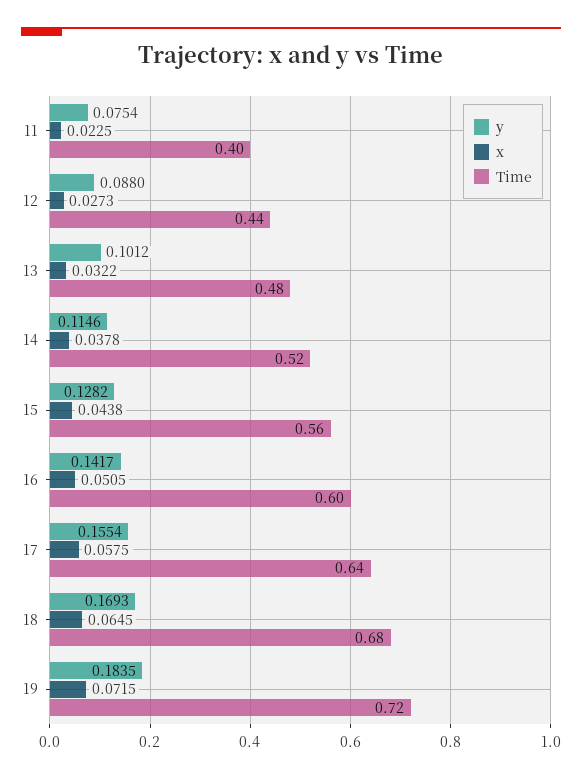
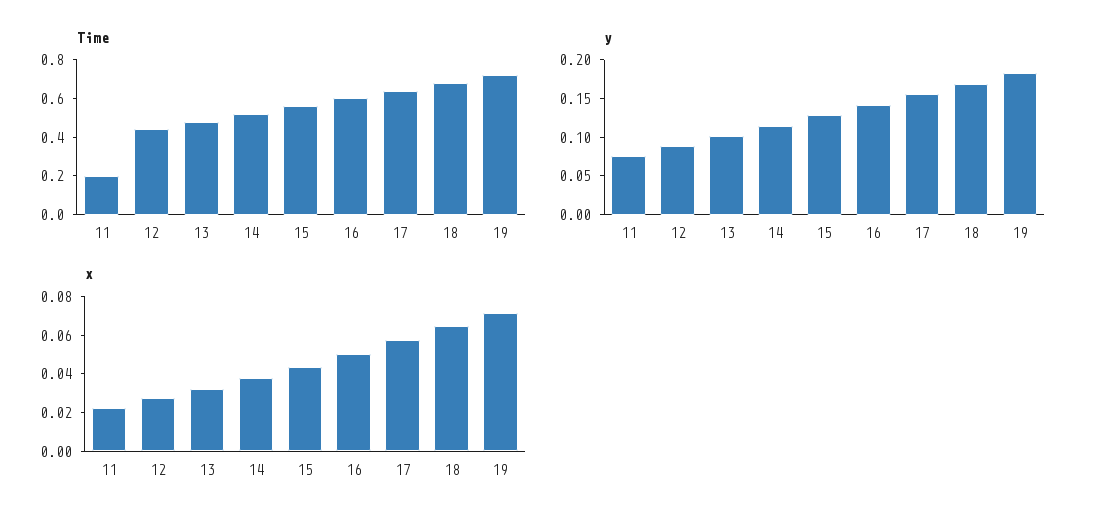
Time, 11: 0.4 -> 0.2

